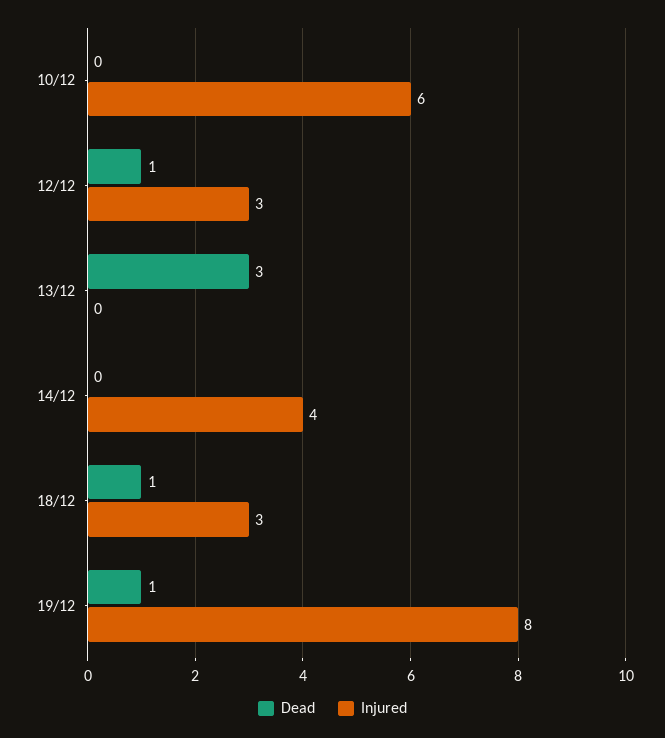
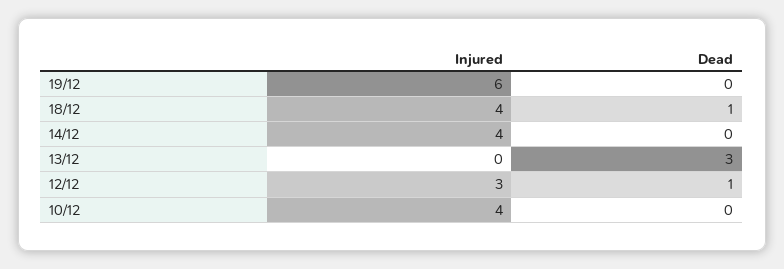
Injured, 10/12: 6 -> 4
Injured, 18/12: 3 -> 4
Dead, 19/12: 1 -> 0
Injured, 19/12: 8 -> 6

